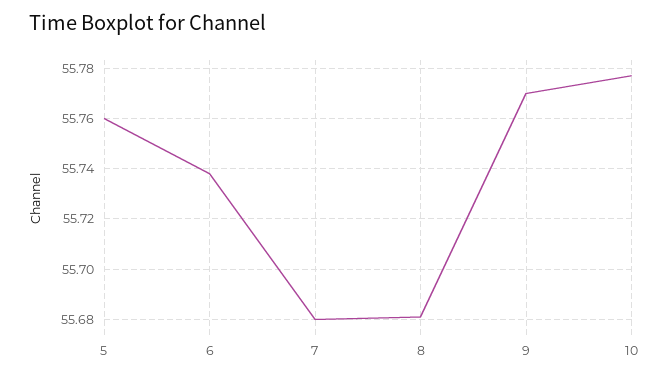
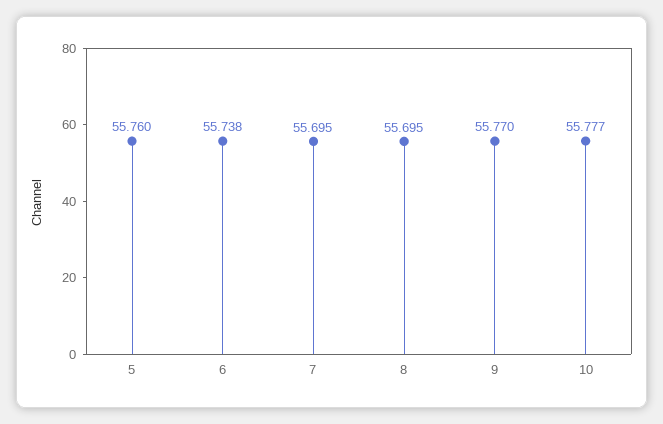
7: 55.68 -> 55.695
8: 55.68 -> 55.695

